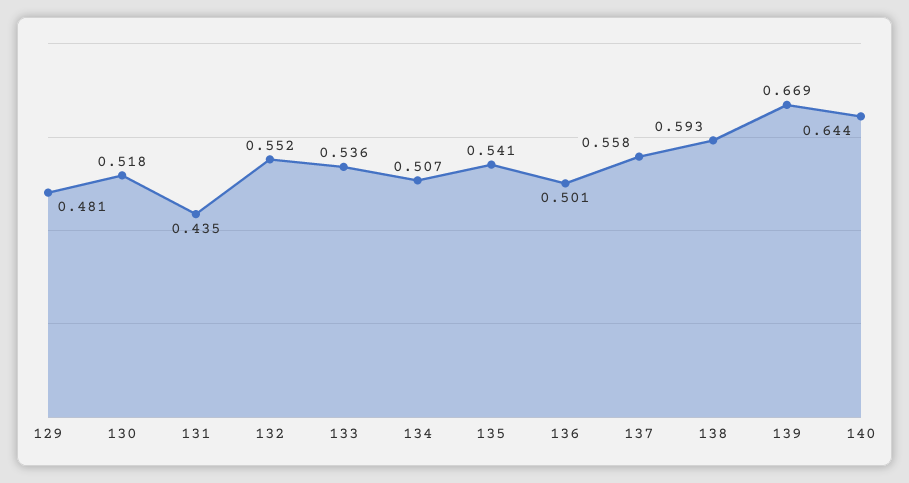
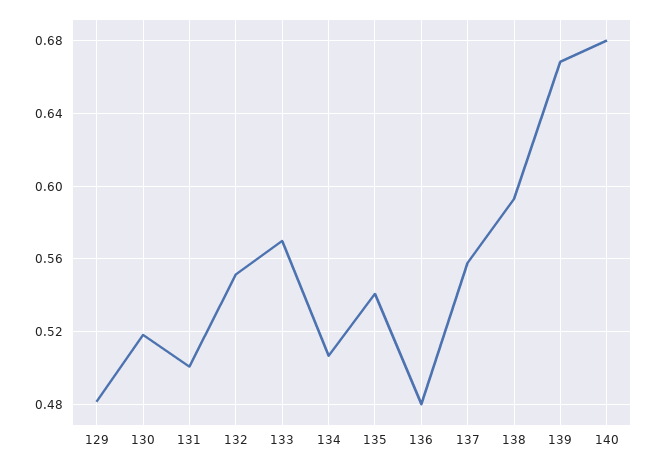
131: 0.435 -> 0.5
133: 0.536 -> 0.57
136: 0.501 -> 0.48
140: 0.644 -> 0.68

